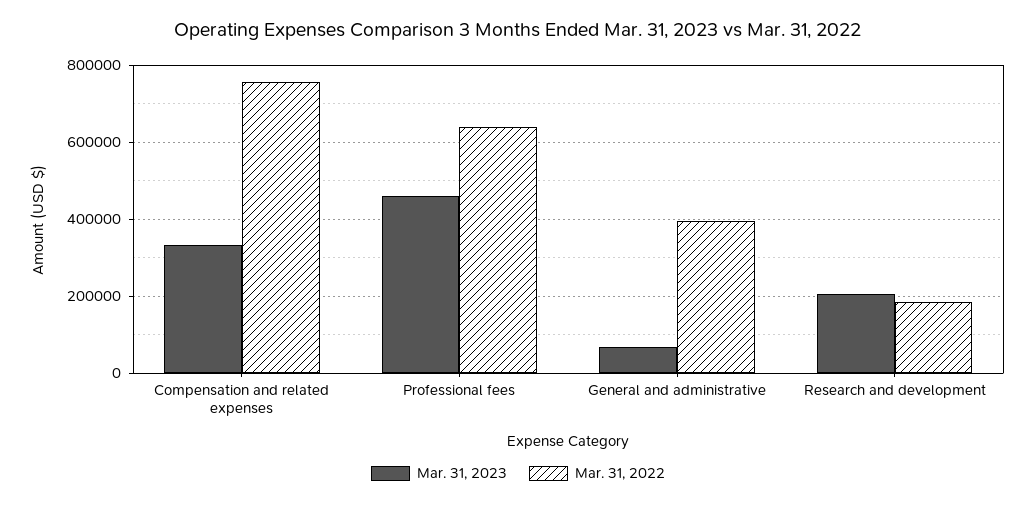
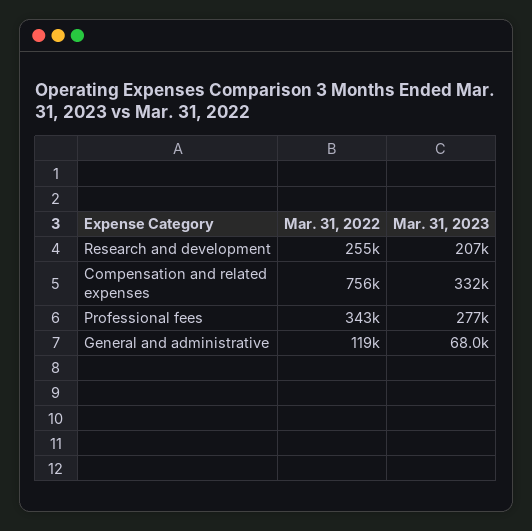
Mar. 31, 2023, Professional fees: 460000 -> 277000
Mar. 31, 2022, Professional fees: 640000 -> 343000
Mar. 31, 2022, General and administrative: 400000 -> 119000
Mar. 31, 2022, Research and development: 180000 -> 255000

